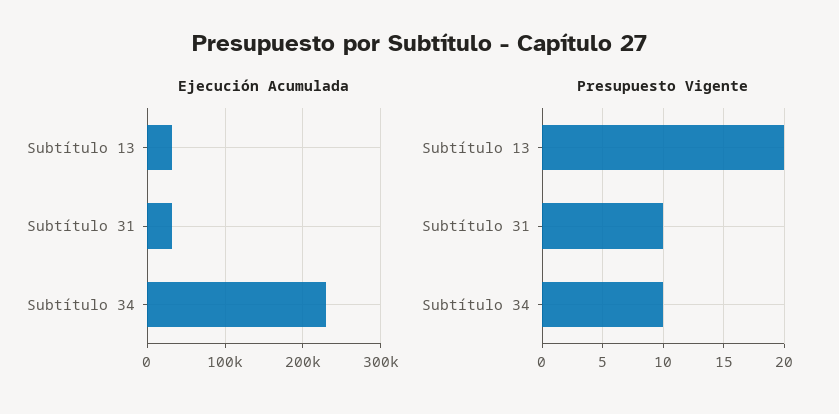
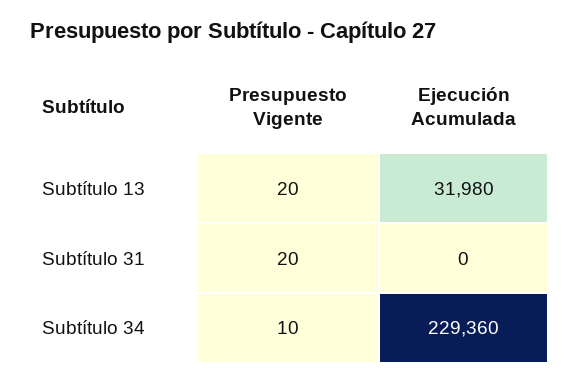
Ejecución Acumulada, Subtítulo 31: 30000 -> 0
Presupuesto Vigente, Subtítulo 31: 10 -> 20

